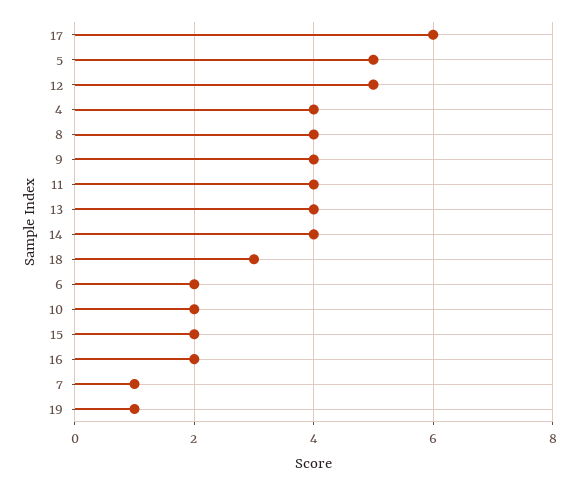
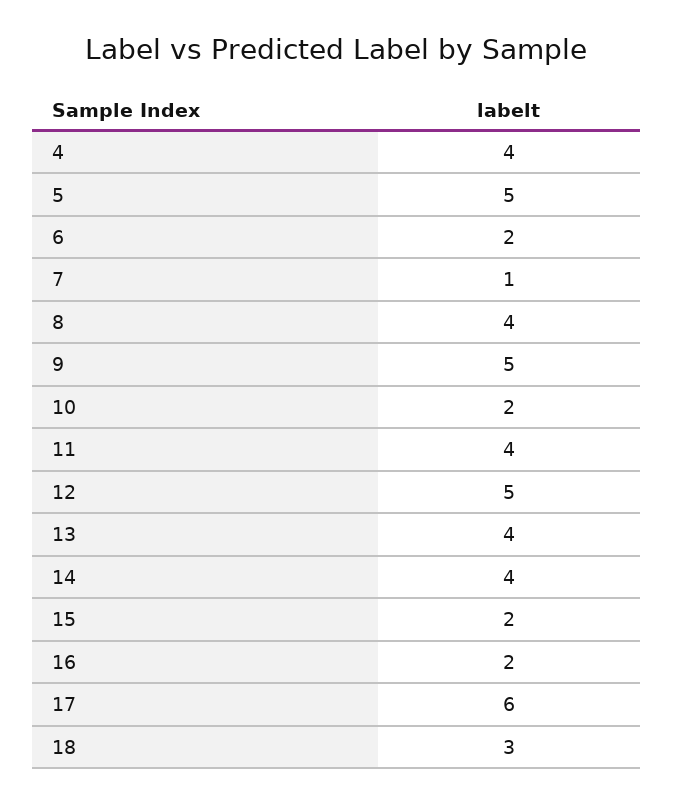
9: 4 -> 5
19: 1 -> none

